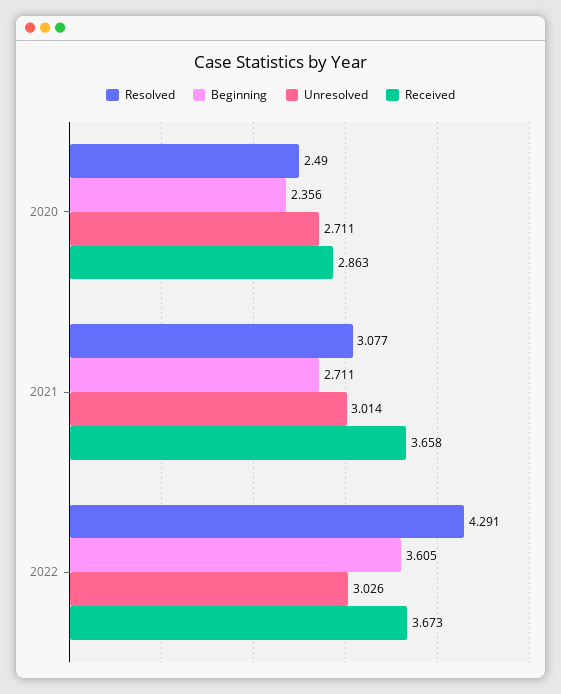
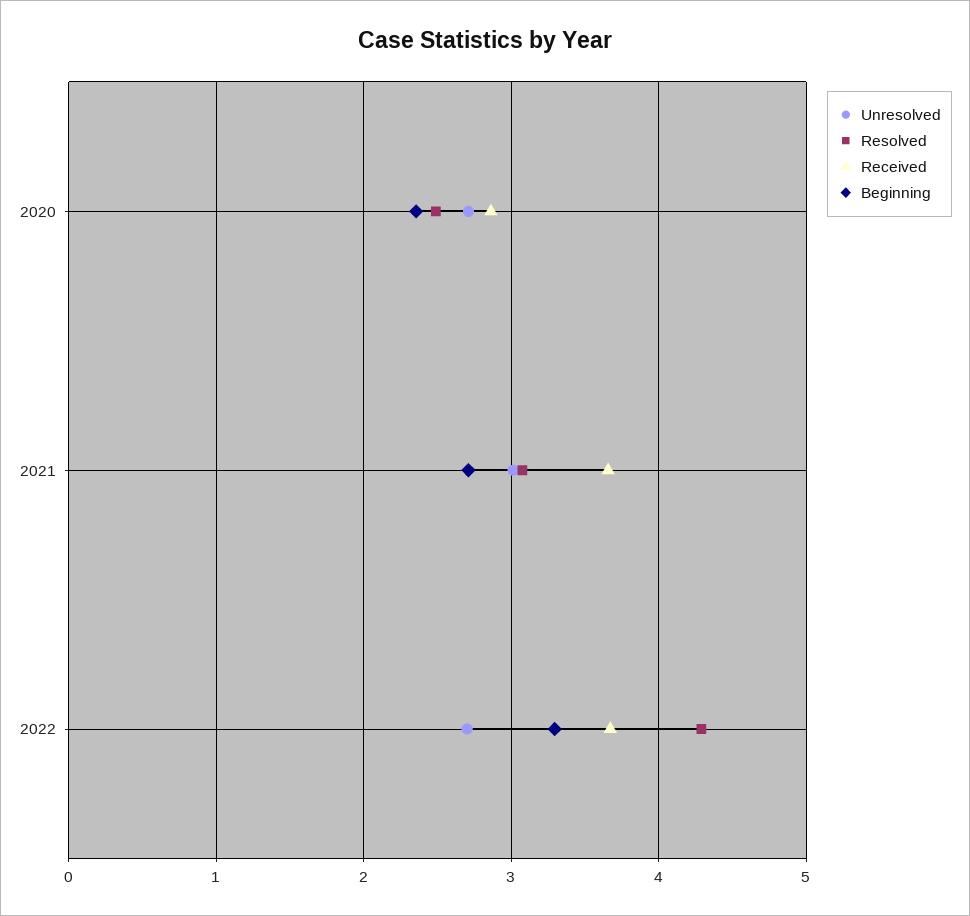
Beginning, 2022: 3.605 -> 3.3
Unresolved, 2022: 3.026 -> 2.7

